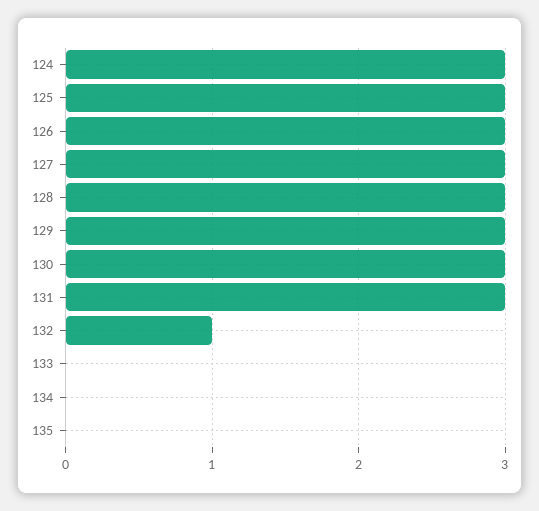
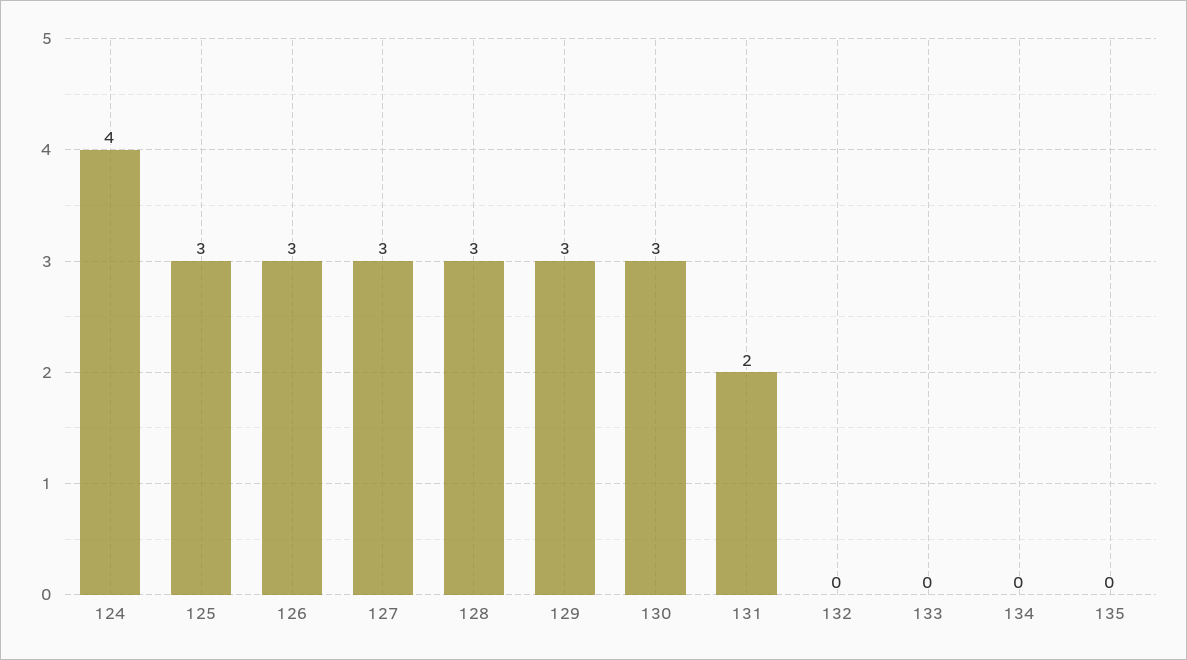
124: 3 -> 4
131: 3 -> 2
132: 1 -> 0

